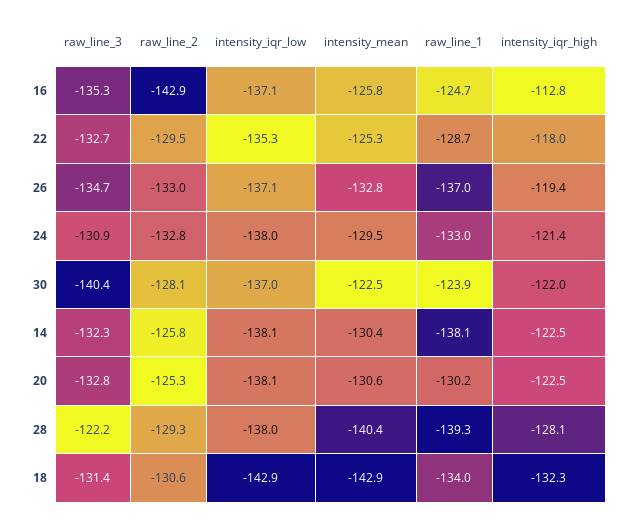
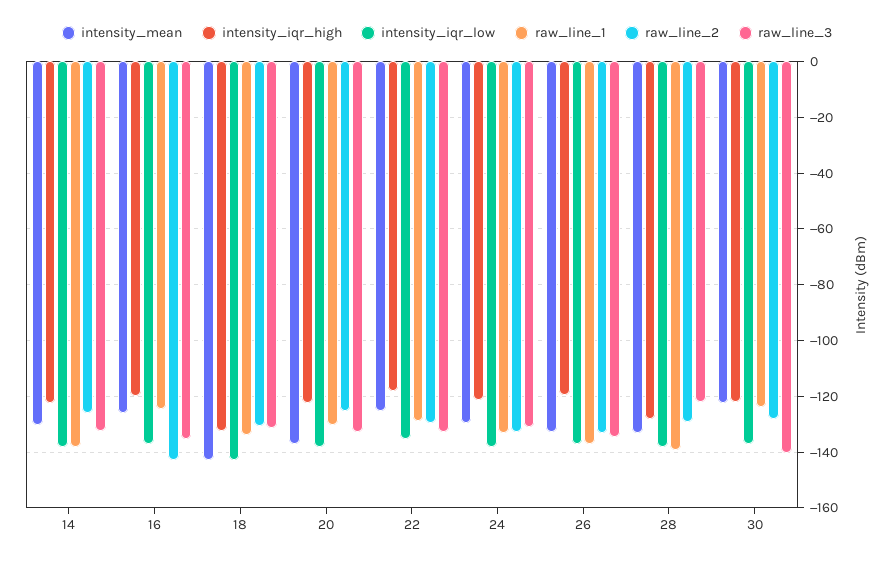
intensity_iqr_high, 16: -112.8 -> -120
intensity_mean, 20: -130.6 -> -137.5
intensity_mean, 28: -140.4 -> -132.5

